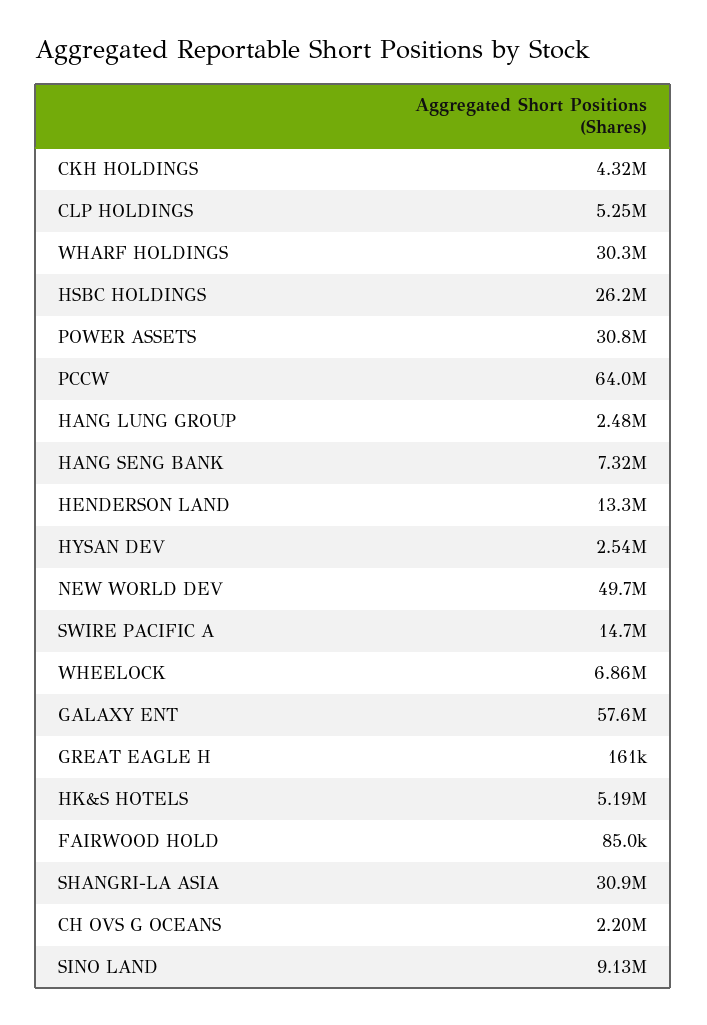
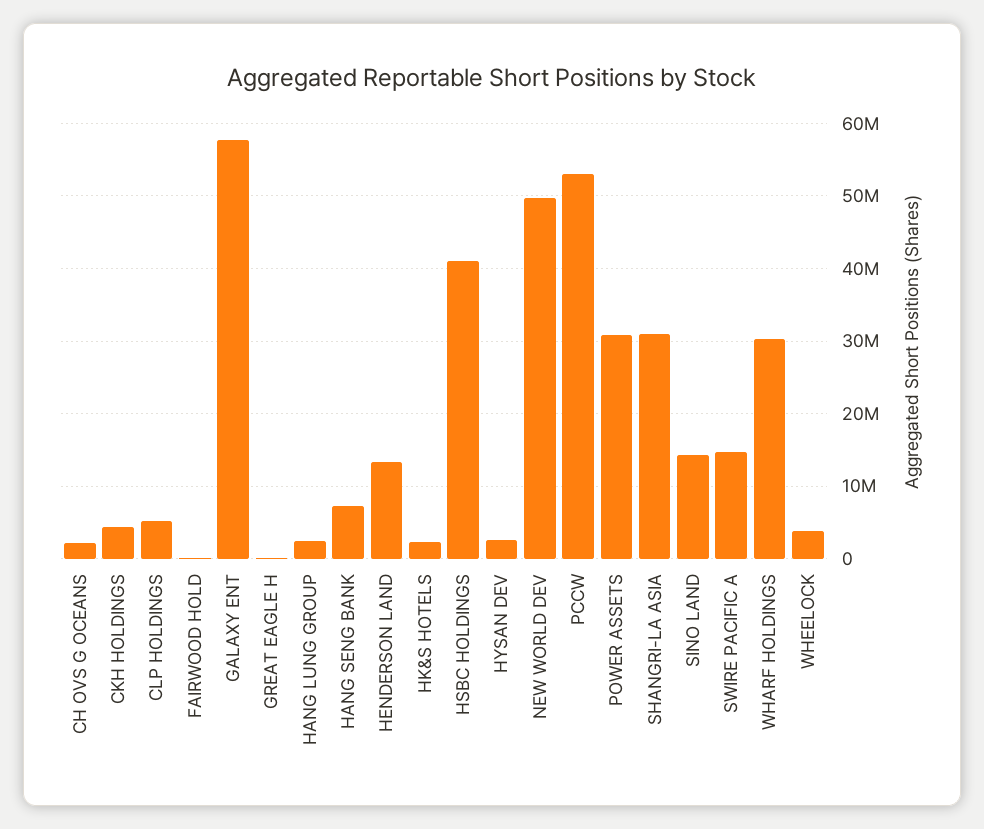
HSBC HOLDINGS: 26200000 -> 41000000
PCCW: 64000000 -> 53000000
WHEELOCK: 6860000 -> 4000000
HK&S HOTELS: 5190000 -> 2000000
SINO LAND: 9130000 -> 14000000

